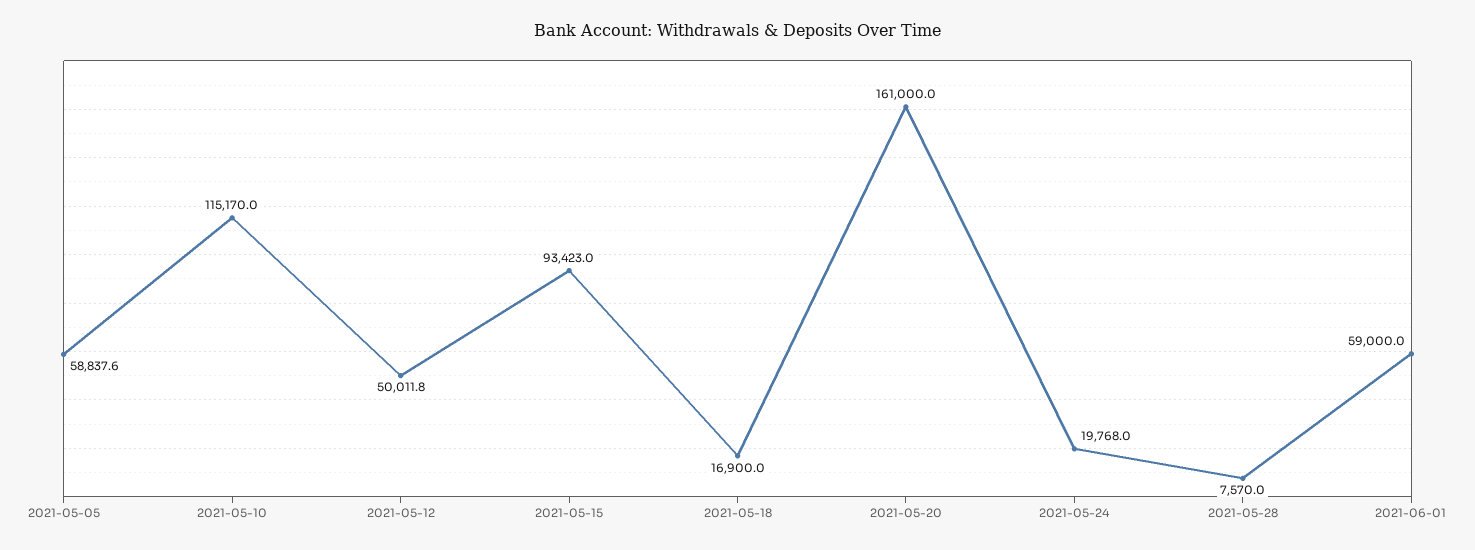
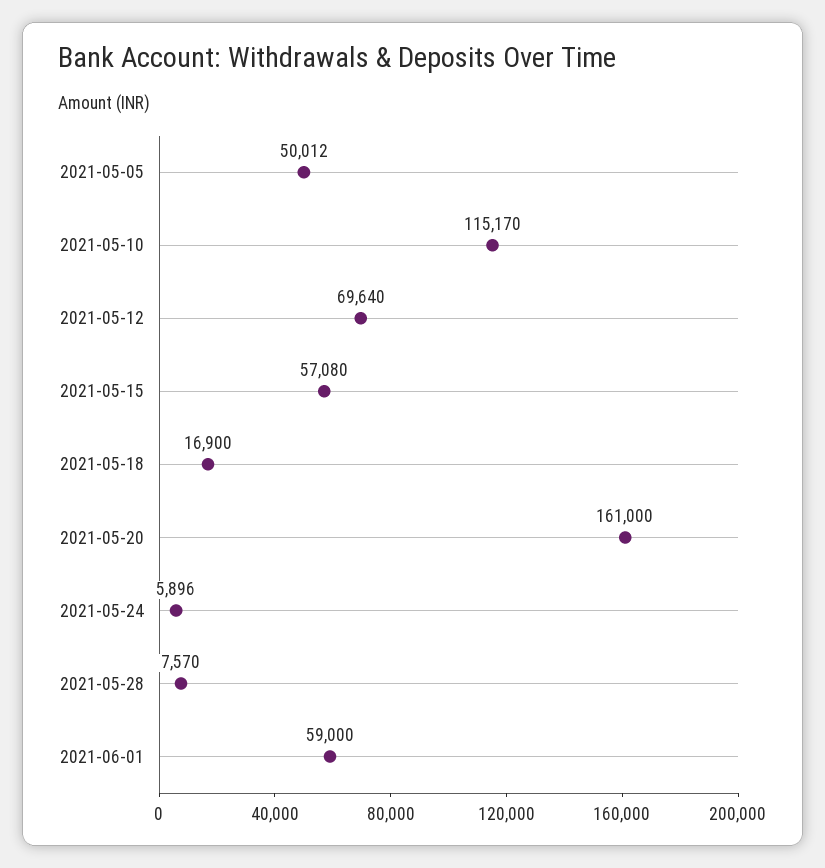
2021-05-05: 58837.6 -> 50012
2021-05-12: 50011.8 -> 69640
2021-05-15: 93423 -> 57080
2021-05-24: 19768 -> 5896

